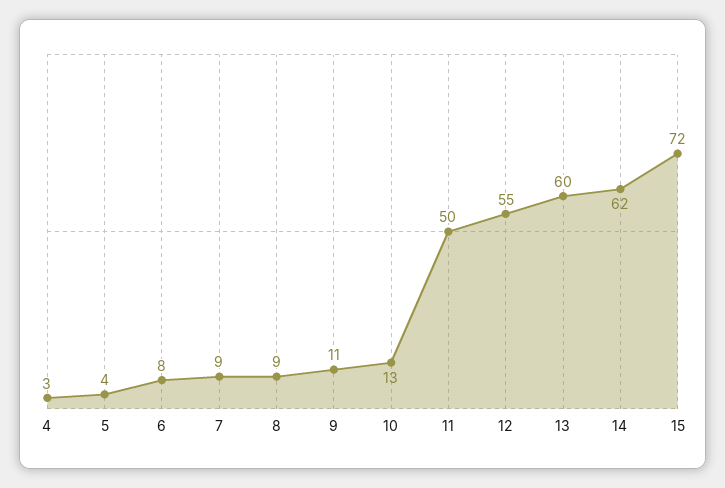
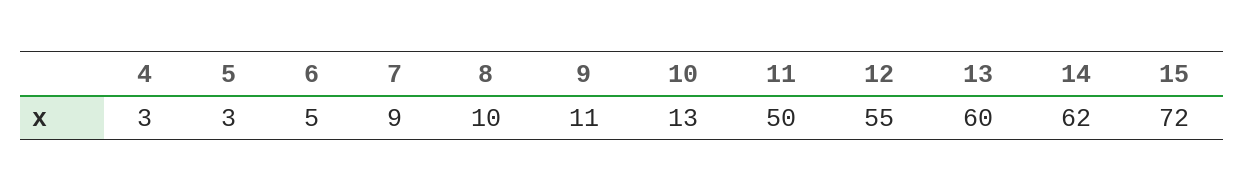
5: 4 -> 3
6: 8 -> 5
8: 9 -> 10

